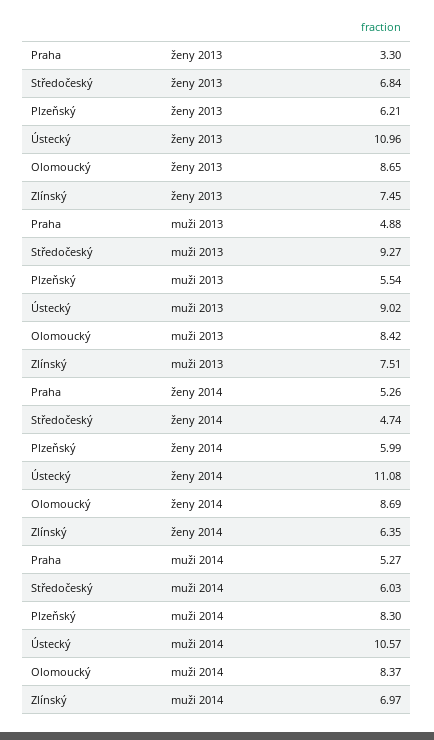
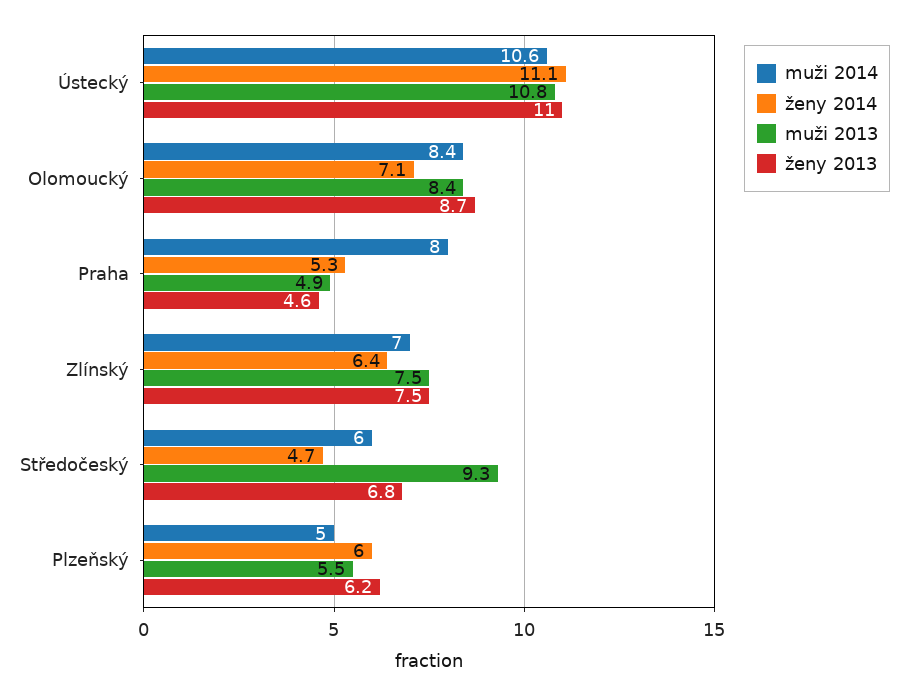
ženy 2013, Praha: 3.3 -> 4.6
muži 2013, Ústecký: 9.02 -> 10.8
ženy 2014, Olomoucký: 8.69 -> 7.1
muži 2014, Praha: 5.27 -> 8
muži 2014, Plzeňský: 8.3 -> 5

